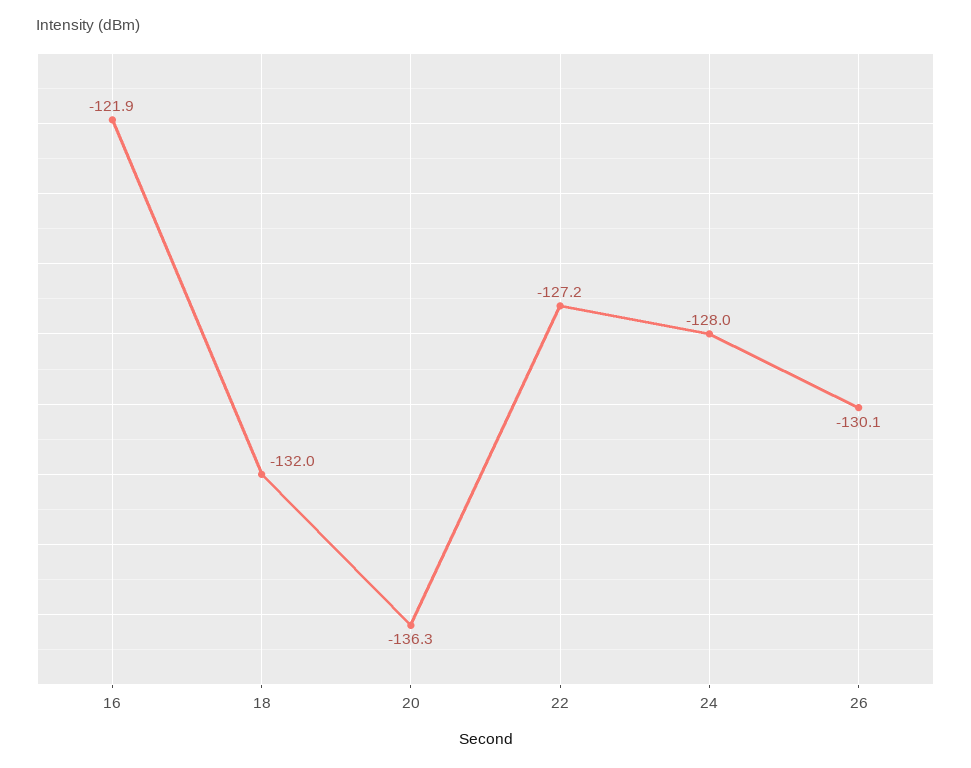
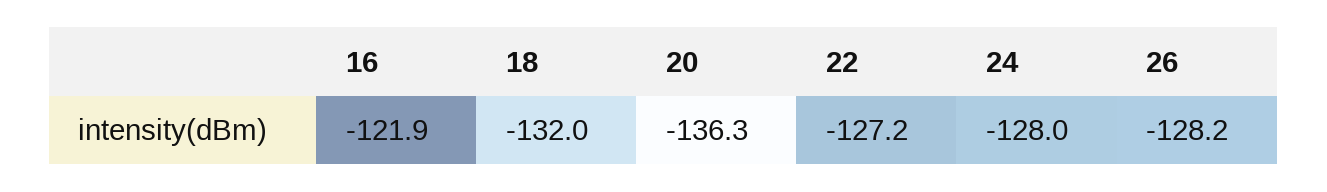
26: -130.1 -> -128.2

